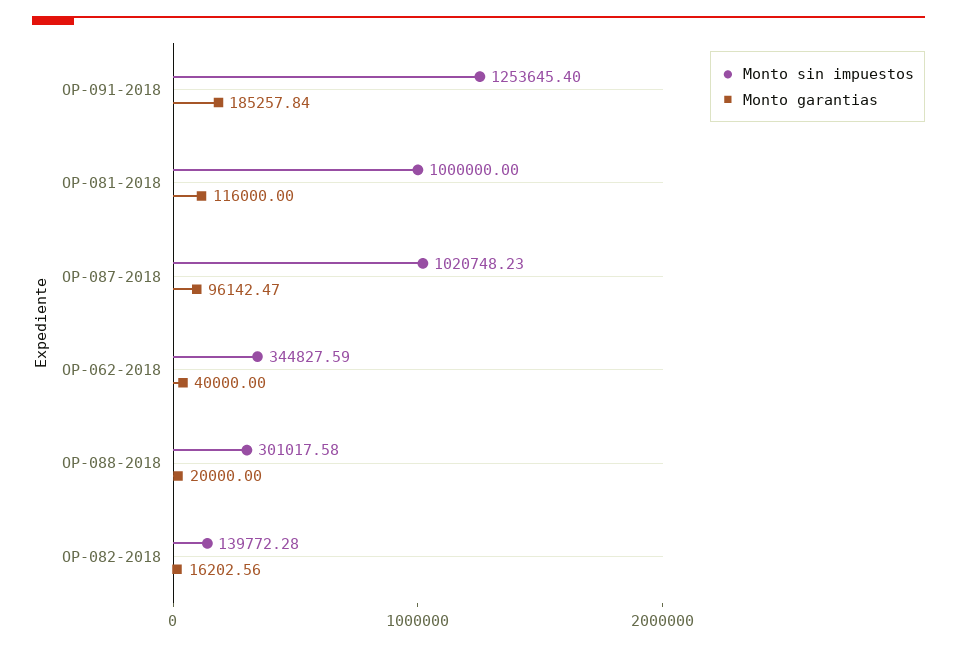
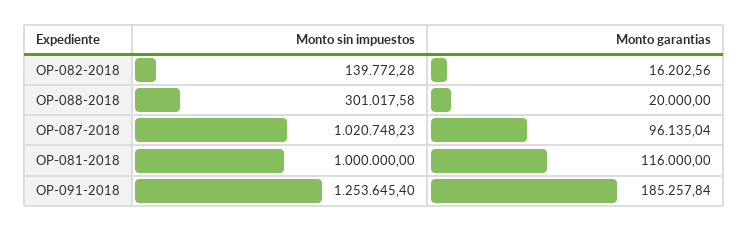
Monto garantias, OP-087-2018: 96142.47 -> 96135.04
Monto sin impuestos, OP-062-2018: 344827.59 -> none
Monto garantias, OP-062-2018: 40000 -> none

